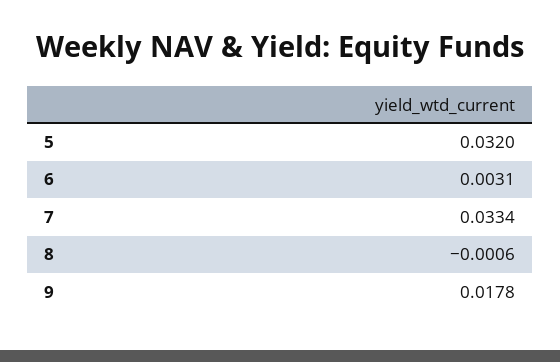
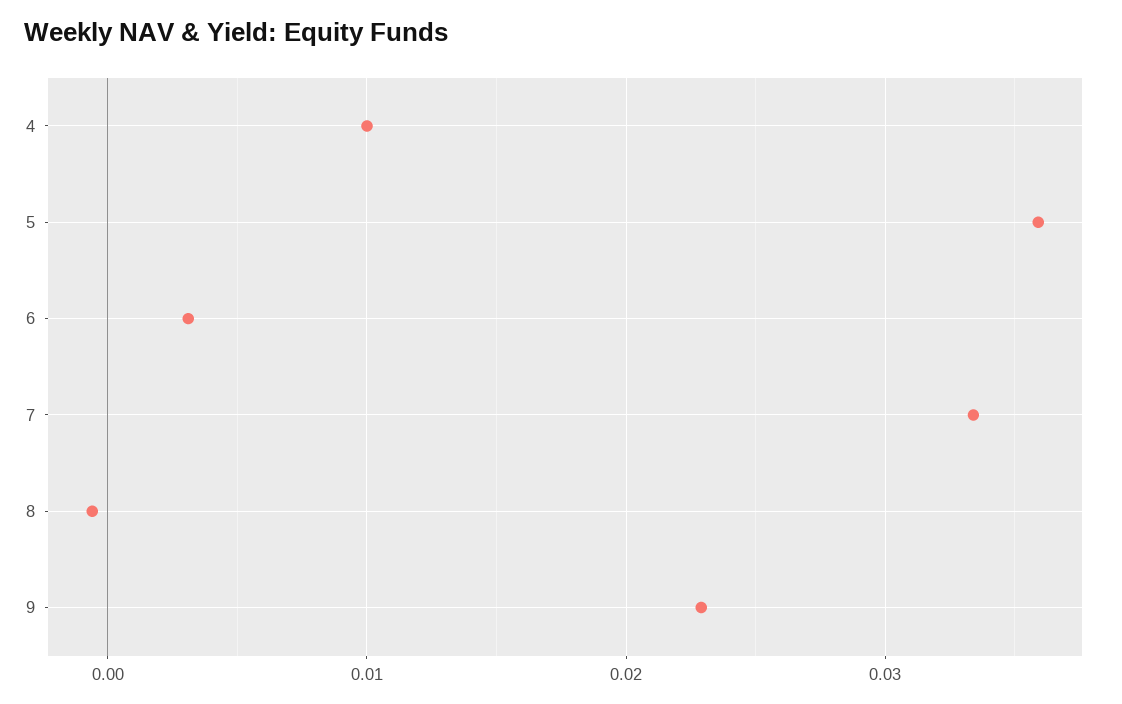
5: 0.032 -> 0.036
9: 0.0178 -> 0.023
4: none -> 0.01

